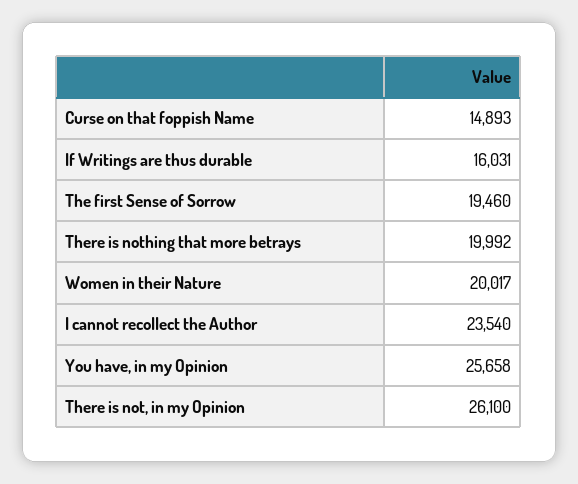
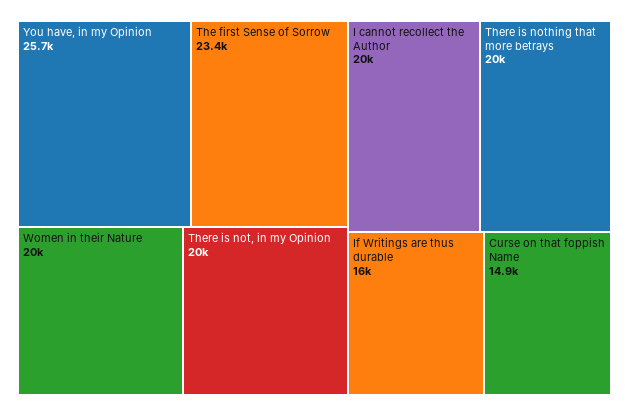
The first Sense of Sorrow: 19460 -> 23400
I cannot recollect the Author: 23540 -> 20000
There is not, in my Opinion: 26100 -> 20000

